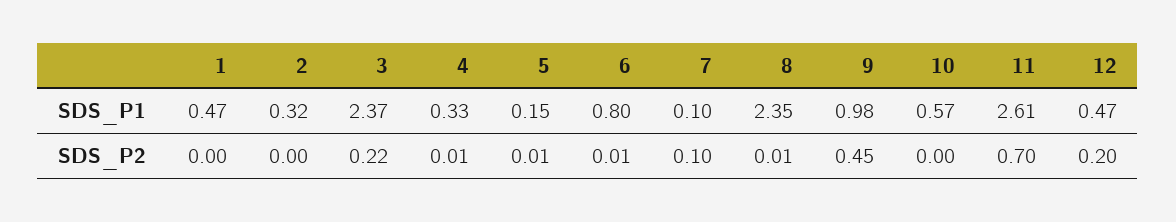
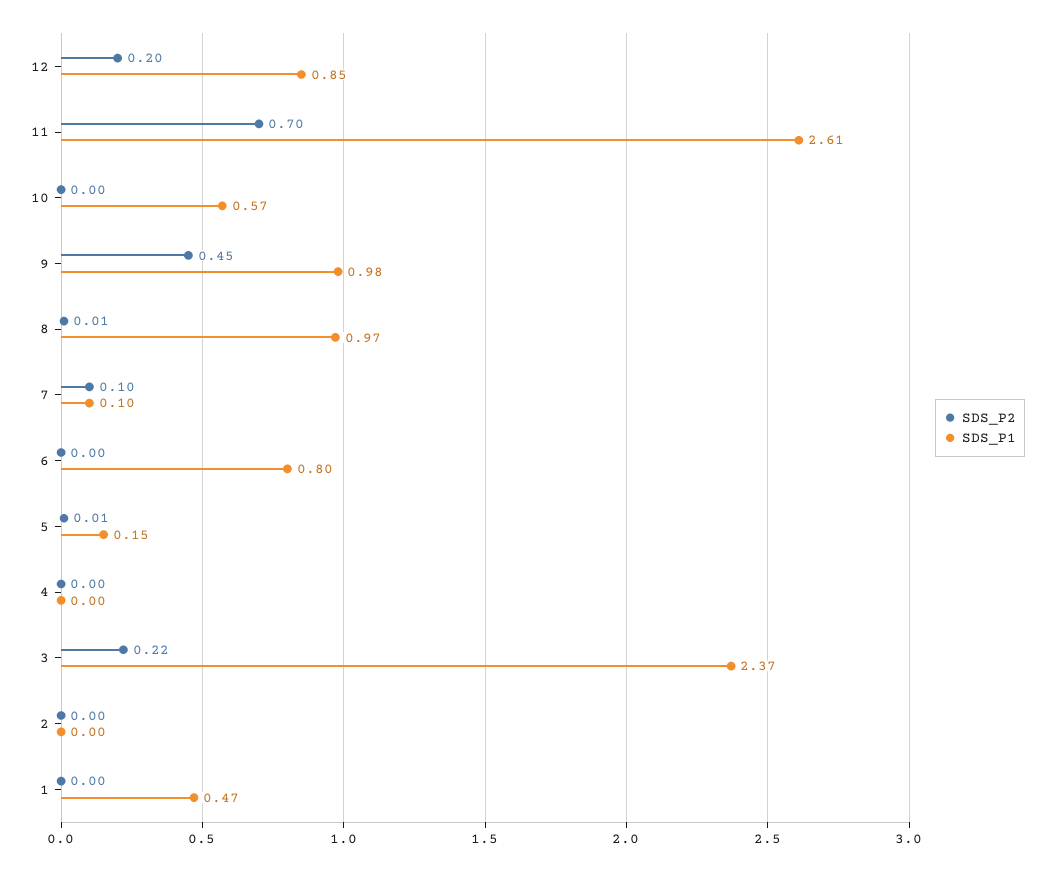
SDS_P1, 2: 0.32 -> 0
SDS_P1, 4: 0.33 -> 0
SDS_P1, 8: 2.35 -> 0.97
SDS_P1, 12: 0.47 -> 0.85
SDS_P2, 4: 0.01 -> 0
SDS_P2, 6: 0.01 -> 0

